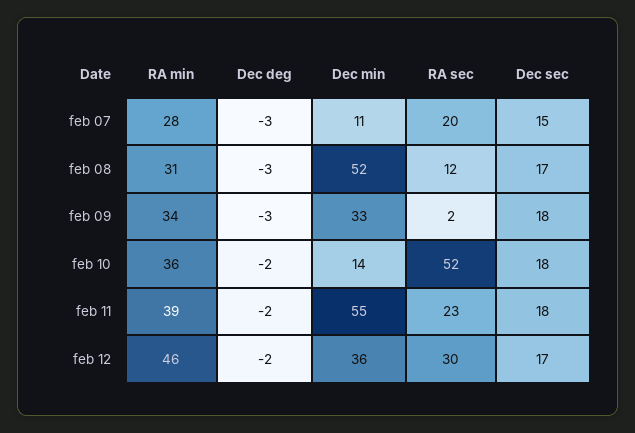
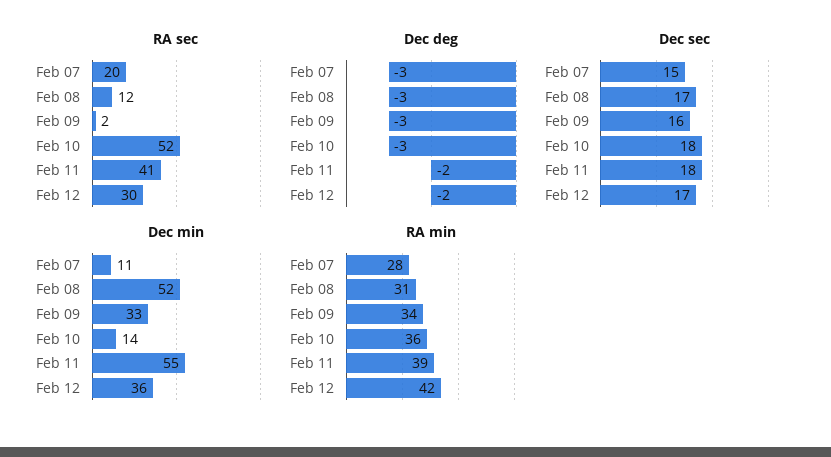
Dec sec, feb 09: 18 -> 16
Dec deg, feb 10: -2 -> -3
RA sec, feb 11: 23 -> 41
RA min, feb 12: 46 -> 42

